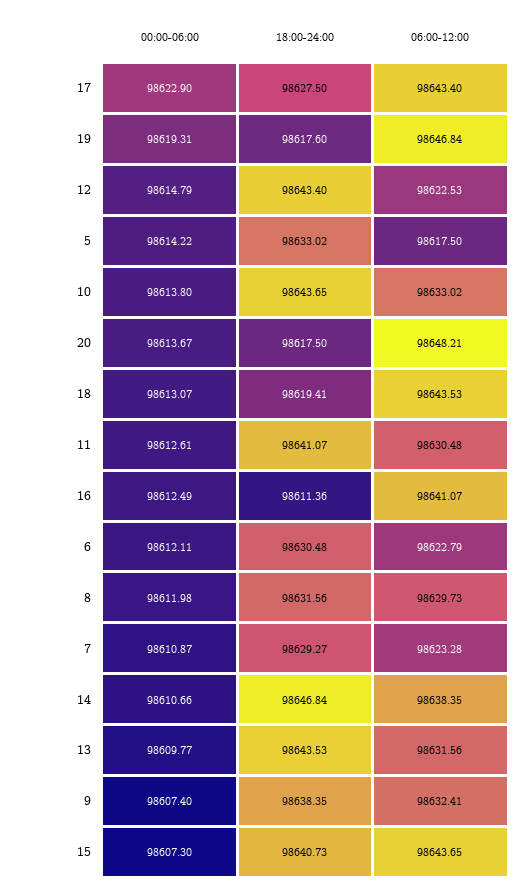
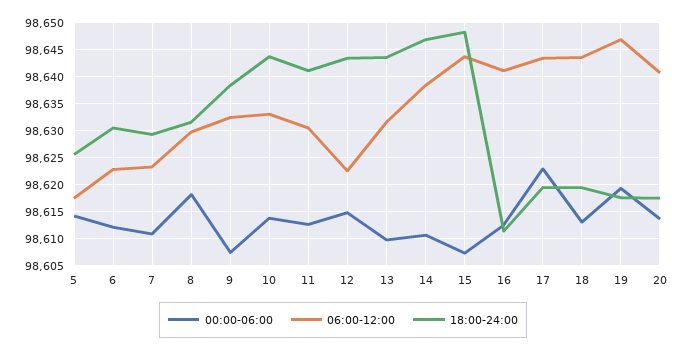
18:00-24:00, 17: 98627.5 -> 98620
18:00-24:00, 5: 98633.02 -> 98625
06:00-12:00, 20: 98648.21 -> 98640
00:00-06:00, 8: 98611.98 -> 98617.5
18:00-24:00, 15: 98640.73 -> 98647.5

